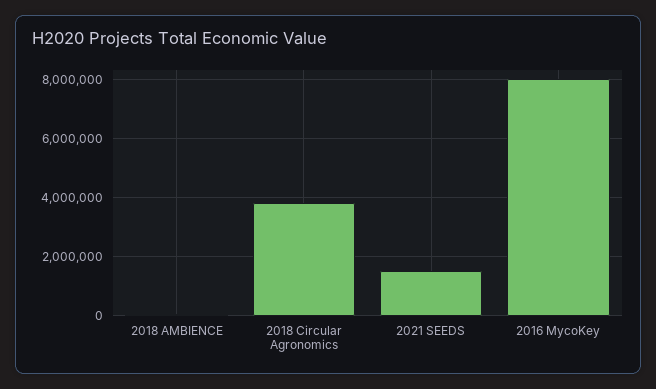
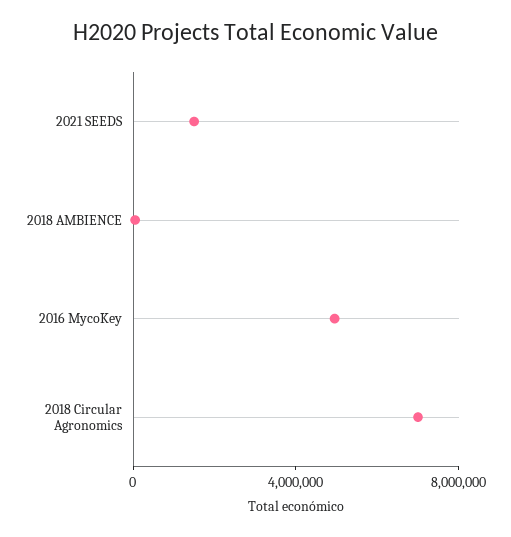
2018 Circular Agronomics: 3750000 -> 7000000
2016 MycoKey: 8000000 -> 5000000

